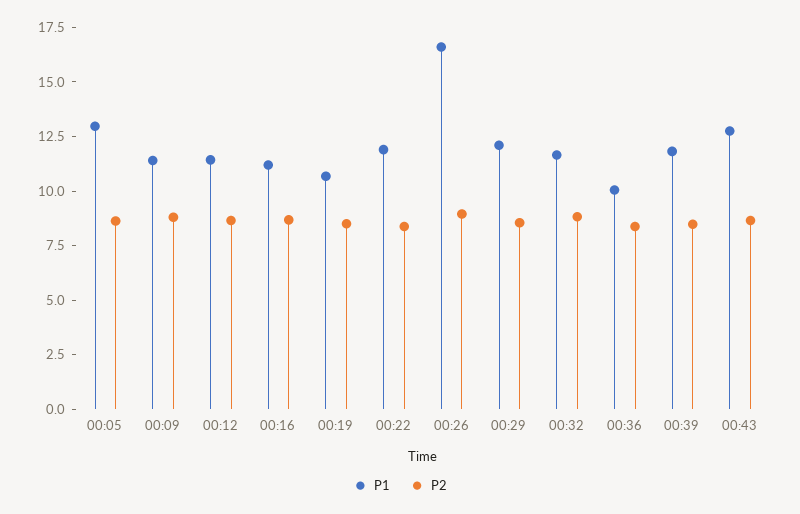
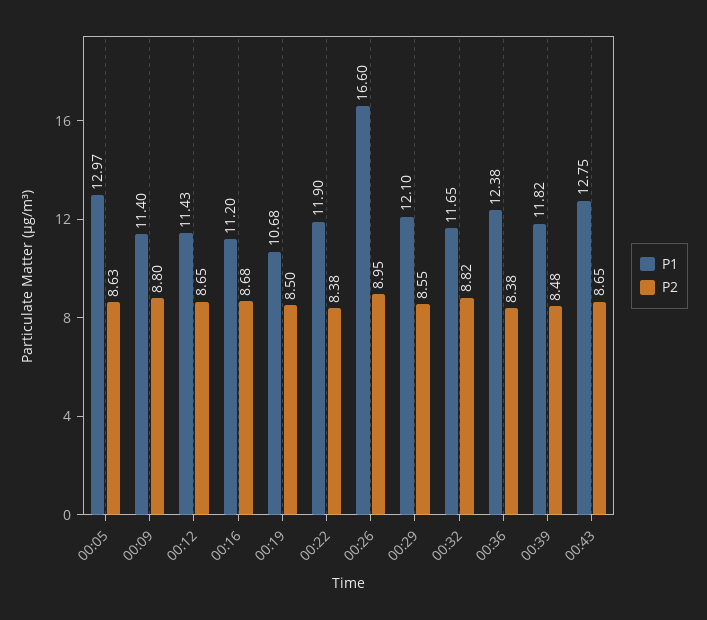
P1, 00:36: 10 -> 12.38

